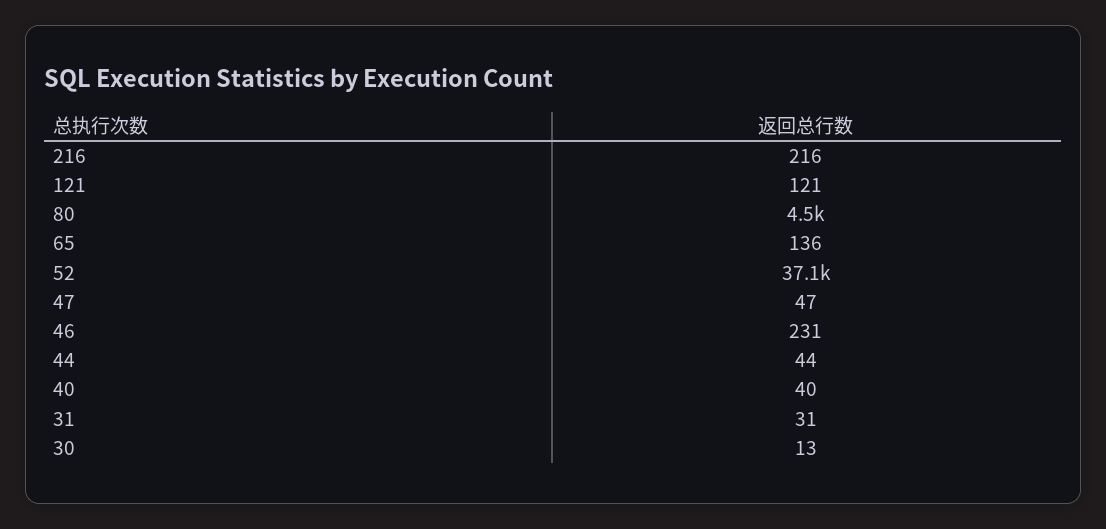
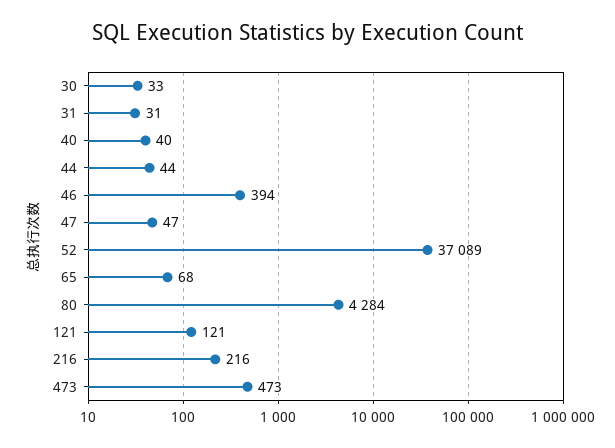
80: 4500 -> 4284
65: 136 -> 68
46: 231 -> 394
30: 13 -> 33
473: none -> 473

